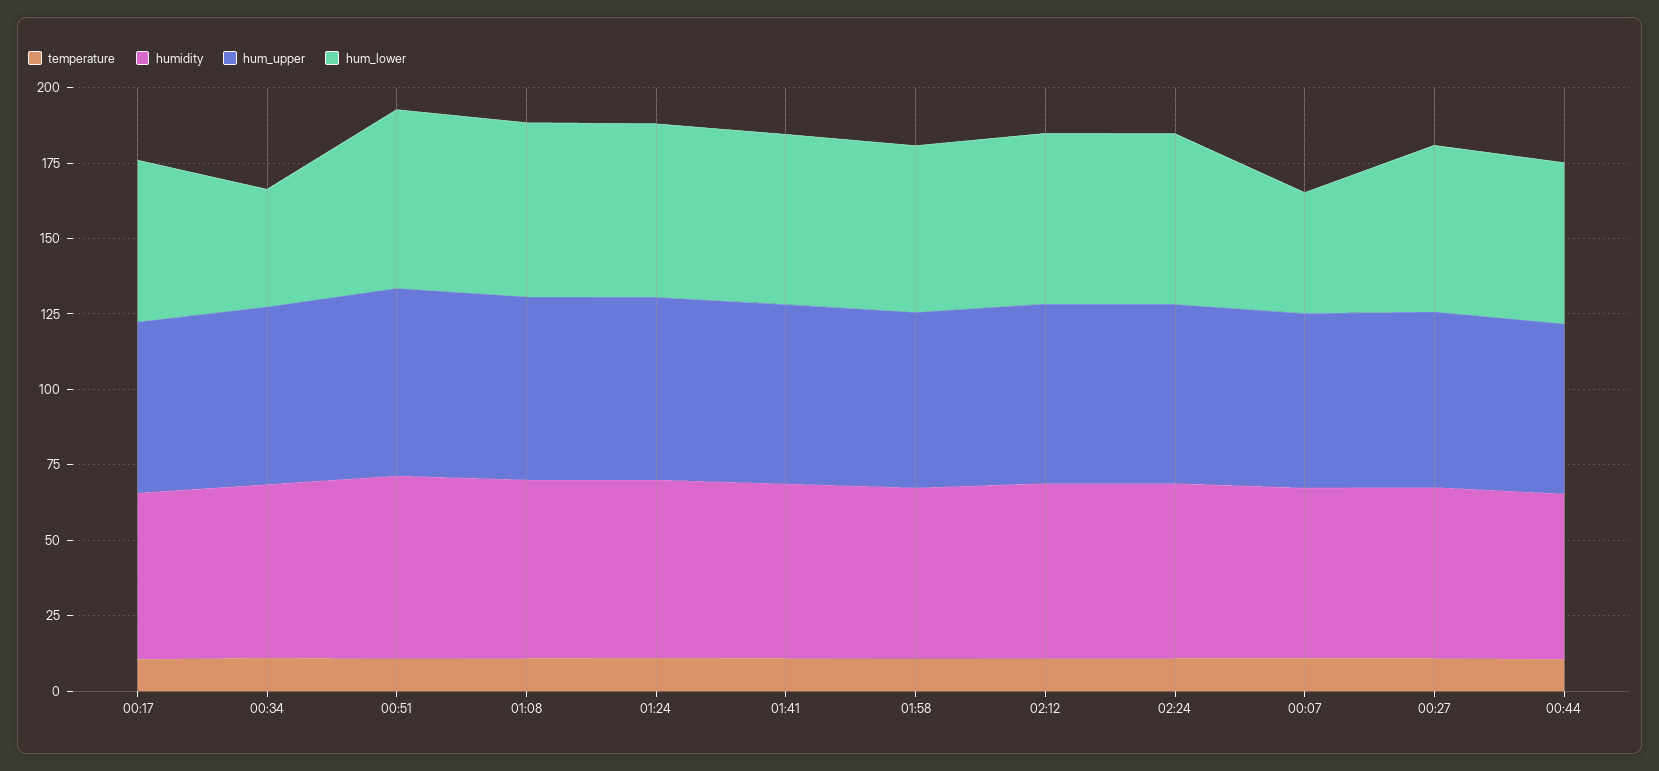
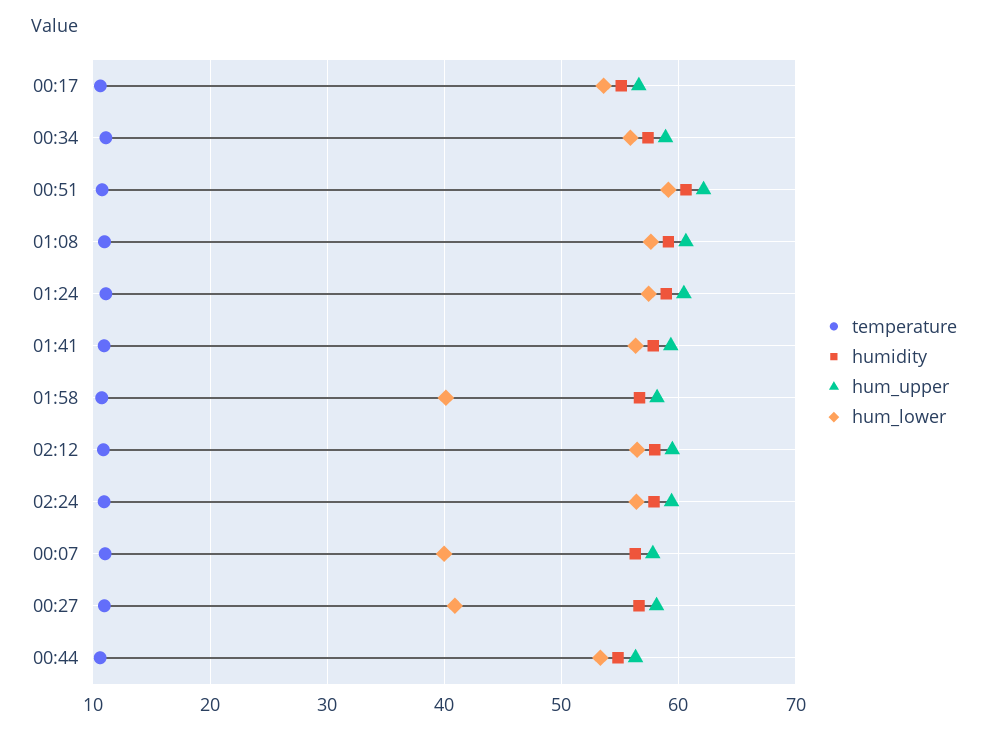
hum_lower, 00:34: 40 -> 56
hum_lower, 01:58: 55 -> 40
hum_lower, 00:27: 55 -> 41

